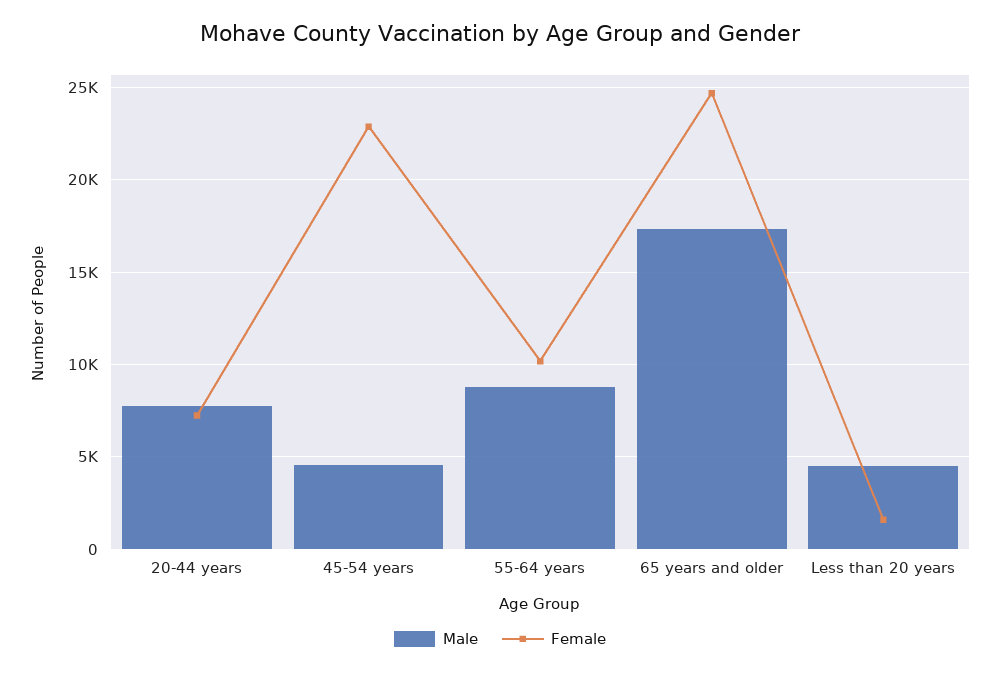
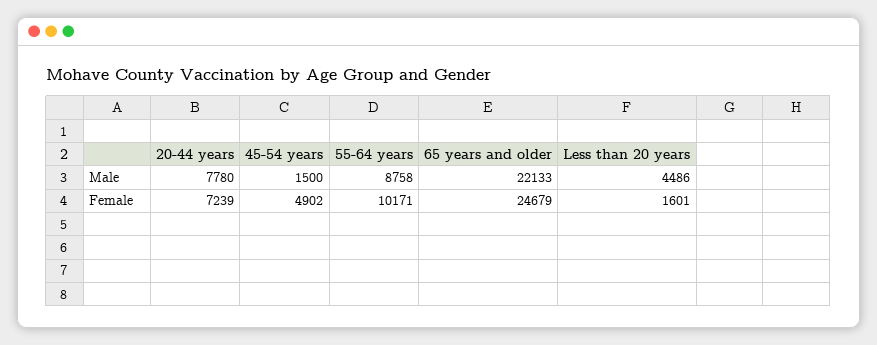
Male, 45-54 years: 4500 -> 1500
Female, 45-54 years: 23000 -> 4902
Male, 65 years and older: 17500 -> 22133

